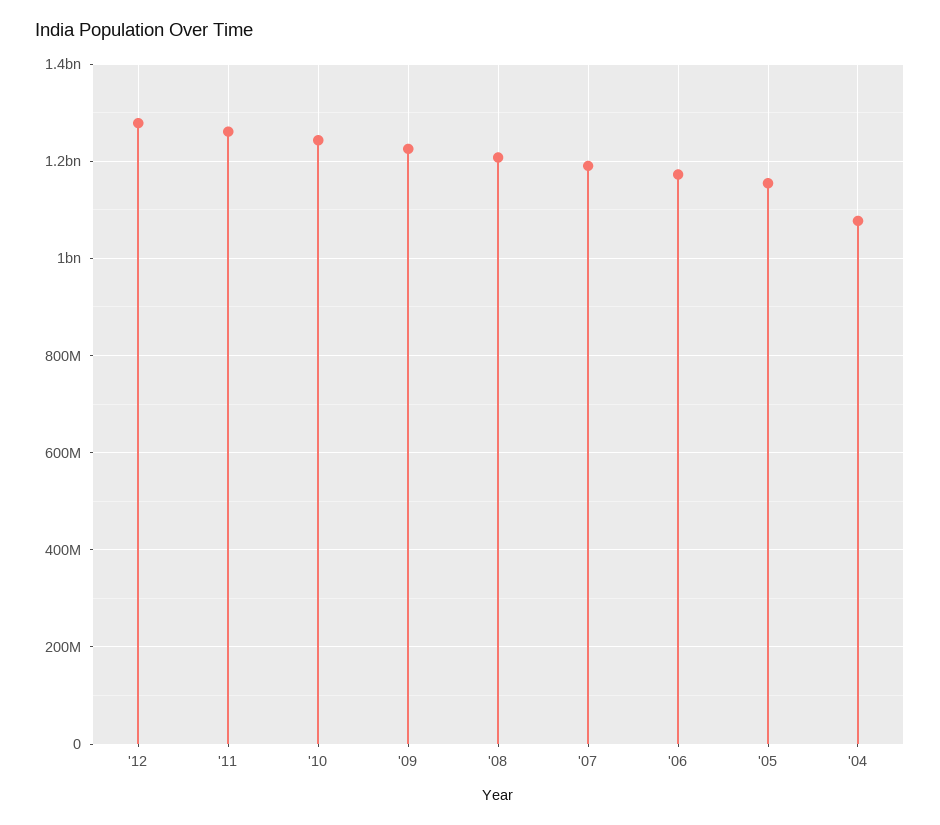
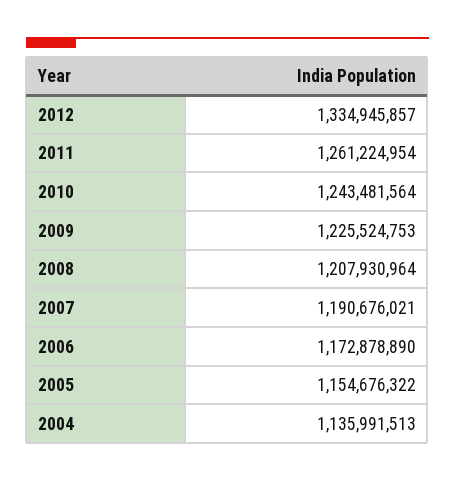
'12: 1280000000 -> 1334945857
'04: 1080000000 -> 1135991513

